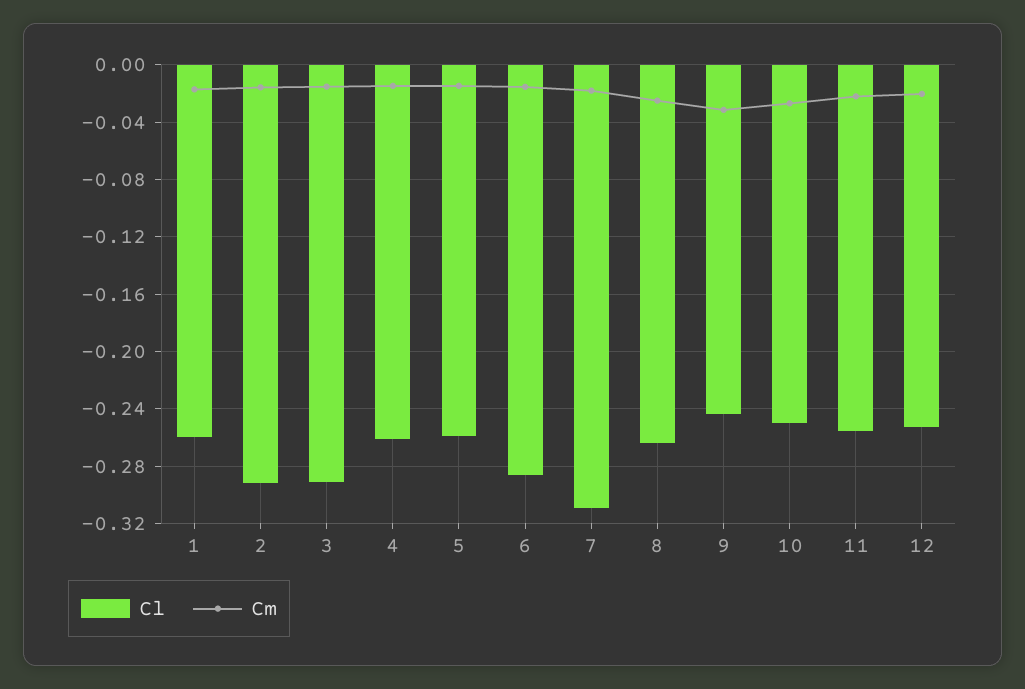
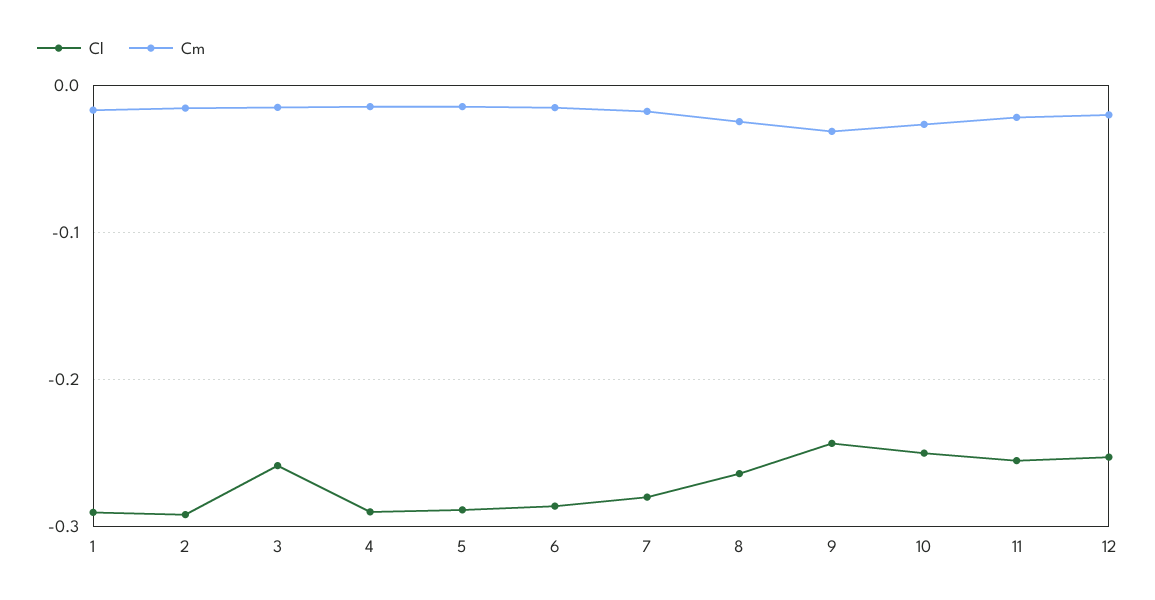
Cl, 1: -0.26 -> -0.29
Cl, 3: -0.29 -> -0.26
Cl, 4: -0.26 -> -0.29
Cl, 5: -0.26 -> -0.29
Cl, 7: -0.31 -> -0.28

